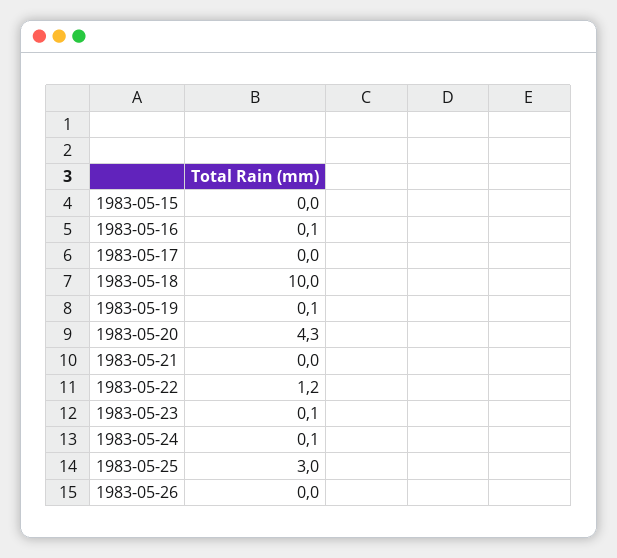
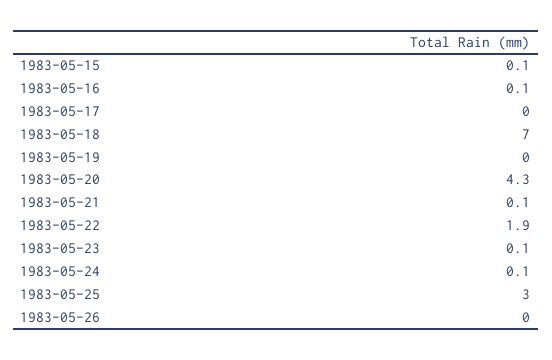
1983-05-15: 0 -> 0.1
1983-05-18: 10 -> 7
1983-05-19: 0.1 -> 0
1983-05-21: 0 -> 0.1
1983-05-22: 1.2 -> 1.9

